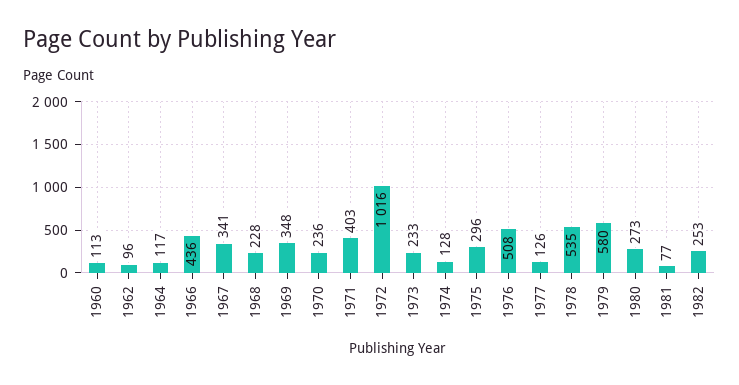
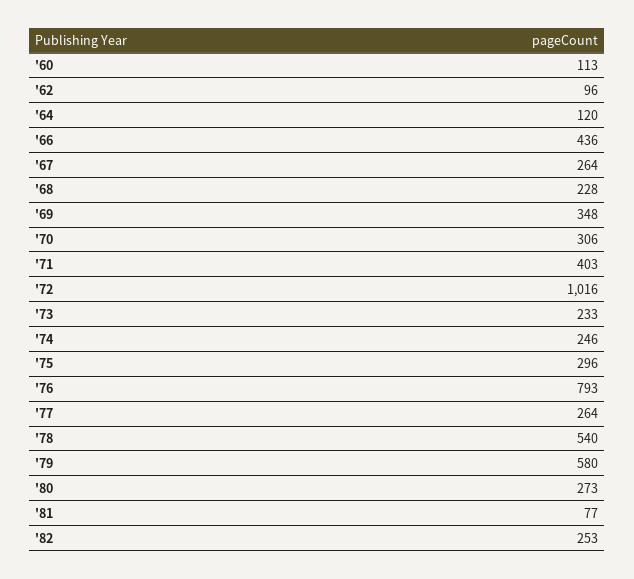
1964: 117 -> 120
1967: 341 -> 264
1970: 236 -> 306
1974: 128 -> 246
1976: 508 -> 793
1977: 126 -> 264
1978: 535 -> 540

